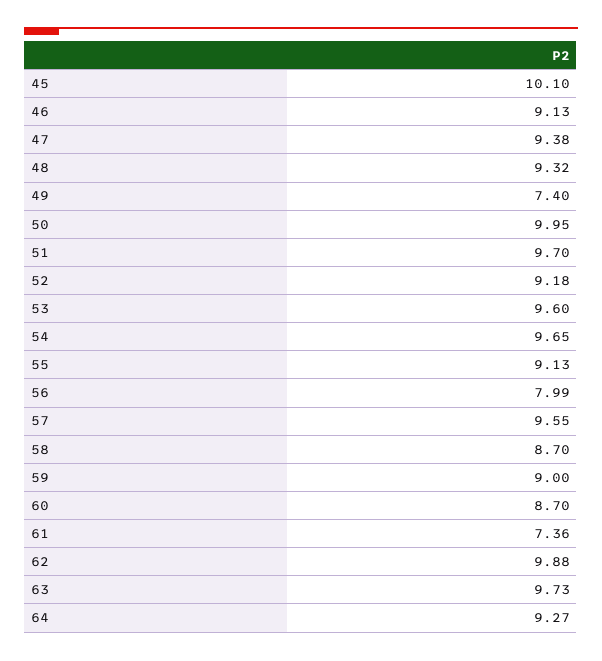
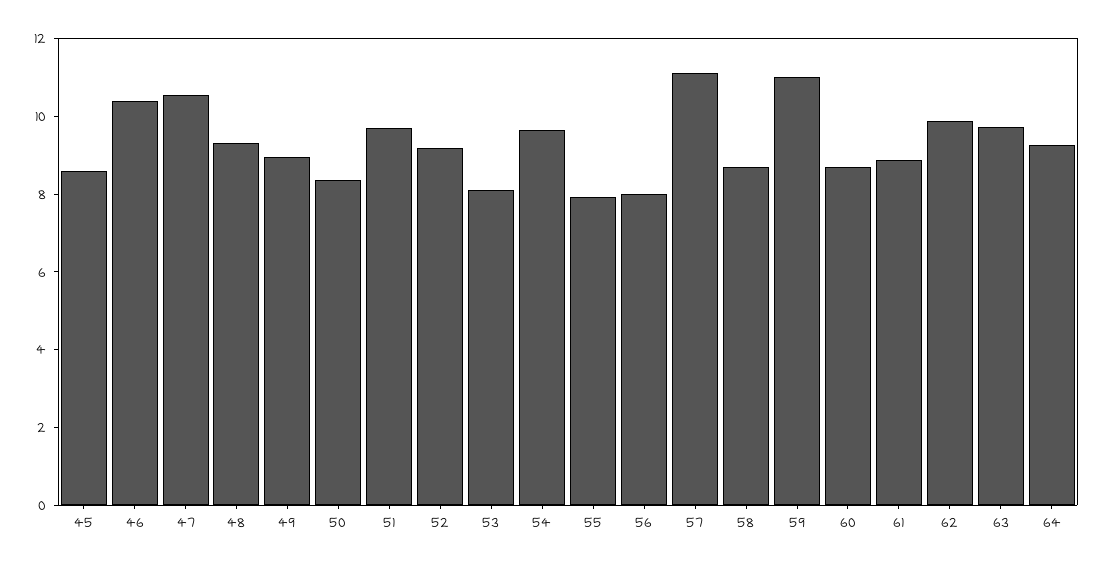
45: 10.1 -> 8.5
46: 9.13 -> 10.5
47: 9.38 -> 10.5
49: 7.4 -> 9
50: 9.95 -> 8.5
53: 9.6 -> 8
55: 9.13 -> 8
57: 9.55 -> 11
59: 9 -> 11
61: 7.36 -> 9

